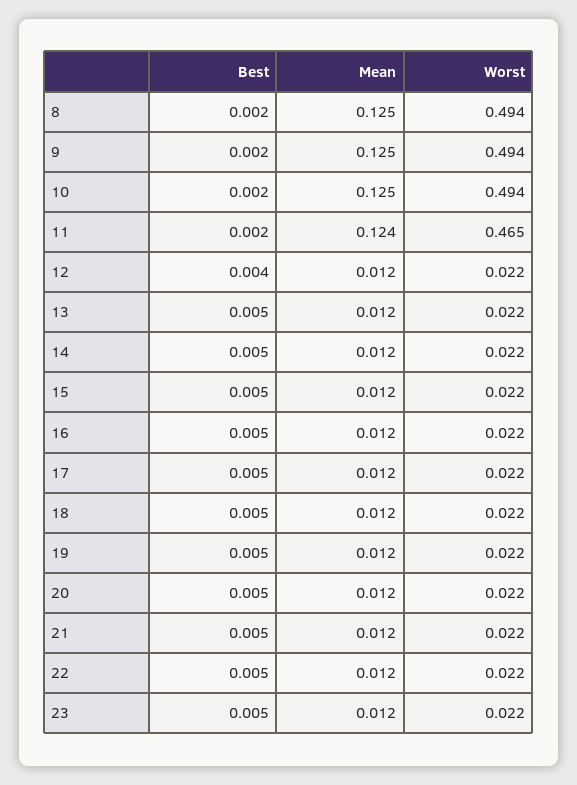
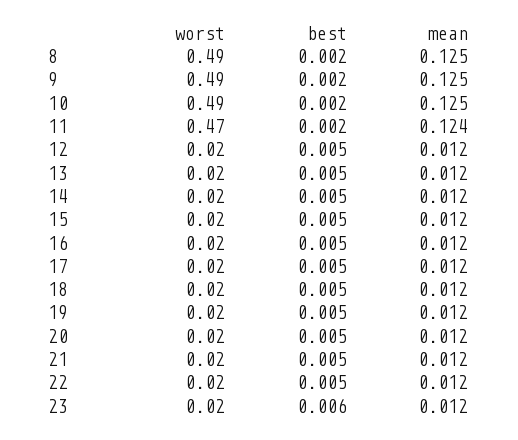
Best, 12: 0.004 -> 0.005
Best, 23: 0.005 -> 0.006

